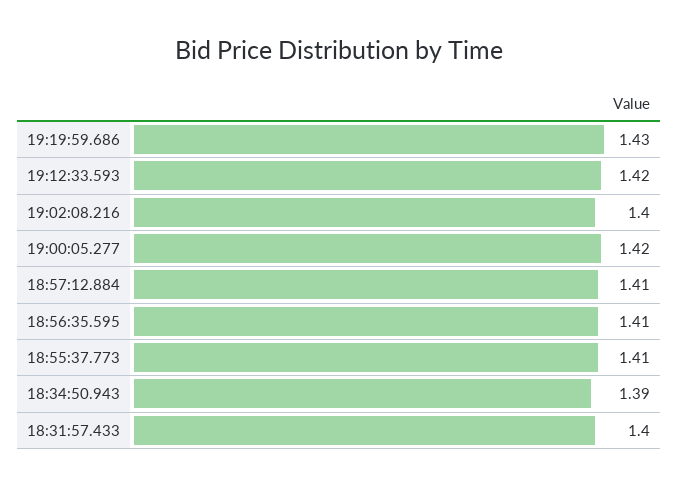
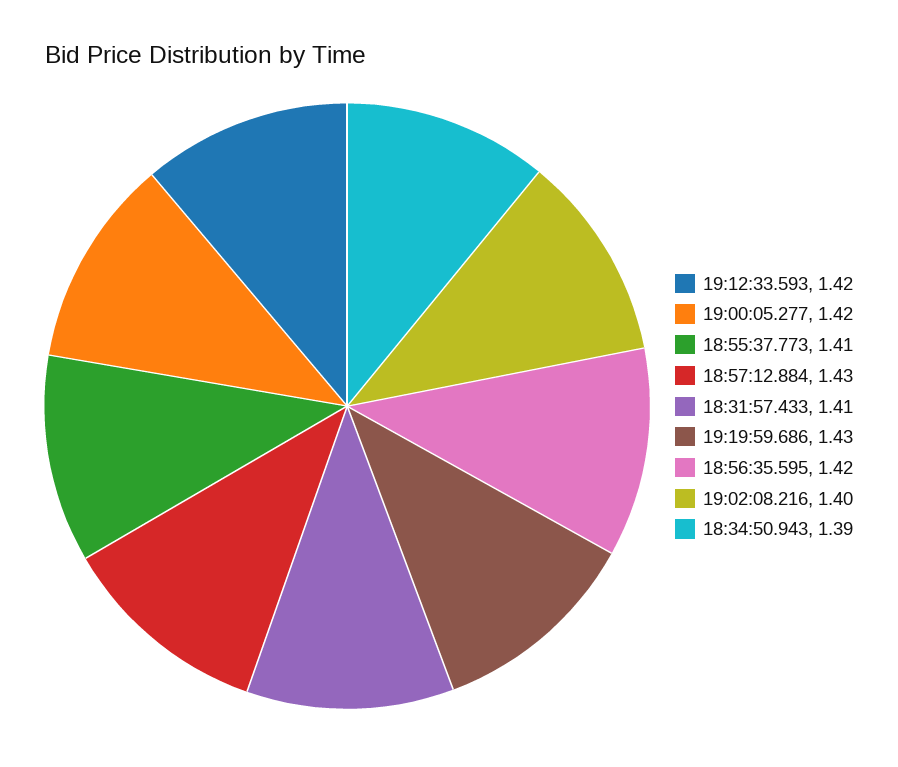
18:57:12.884: 1.41 -> 1.43
18:56:35.595: 1.41 -> 1.42
18:31:57.433: 1.4 -> 1.41

